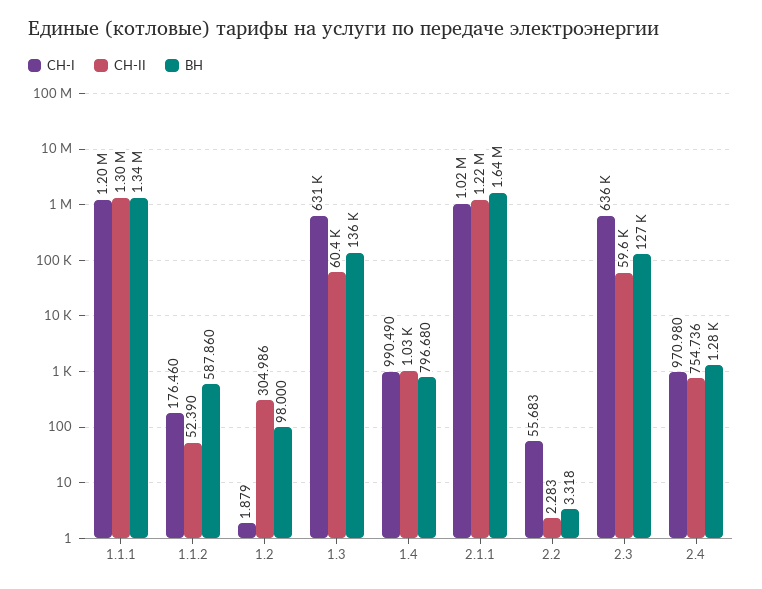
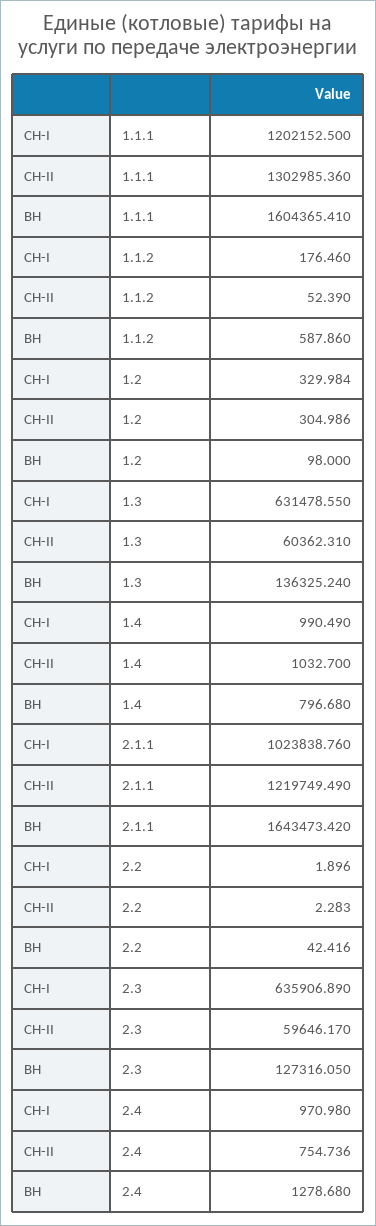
ВН, 1.1.1: 1340000 -> 1604365.41
СН-I, 1.2: 1.879 -> 329.984
СН-I, 2.2: 55.683 -> 1.896
ВН, 2.2: 3.318 -> 42.416

